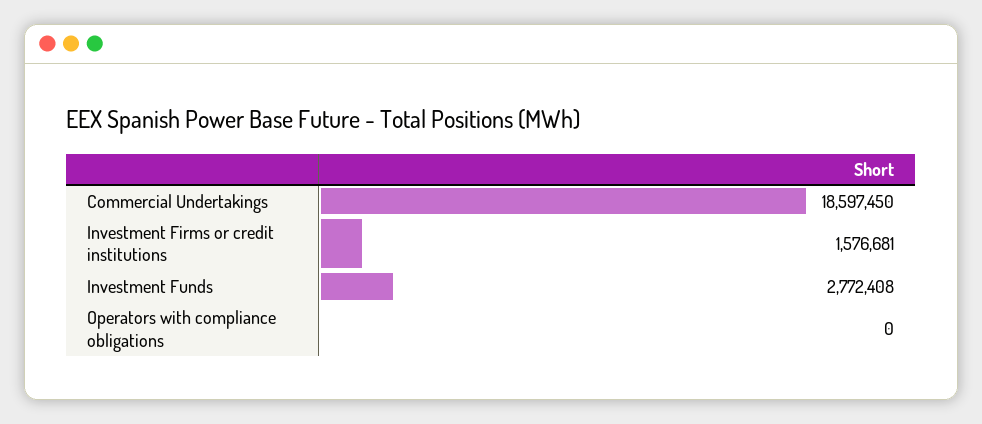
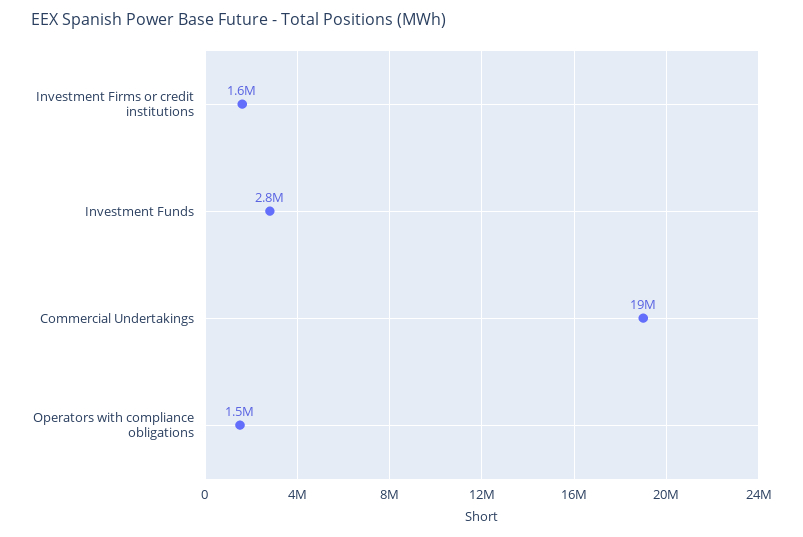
Operators with compliance obligations: 0 -> 1500000

